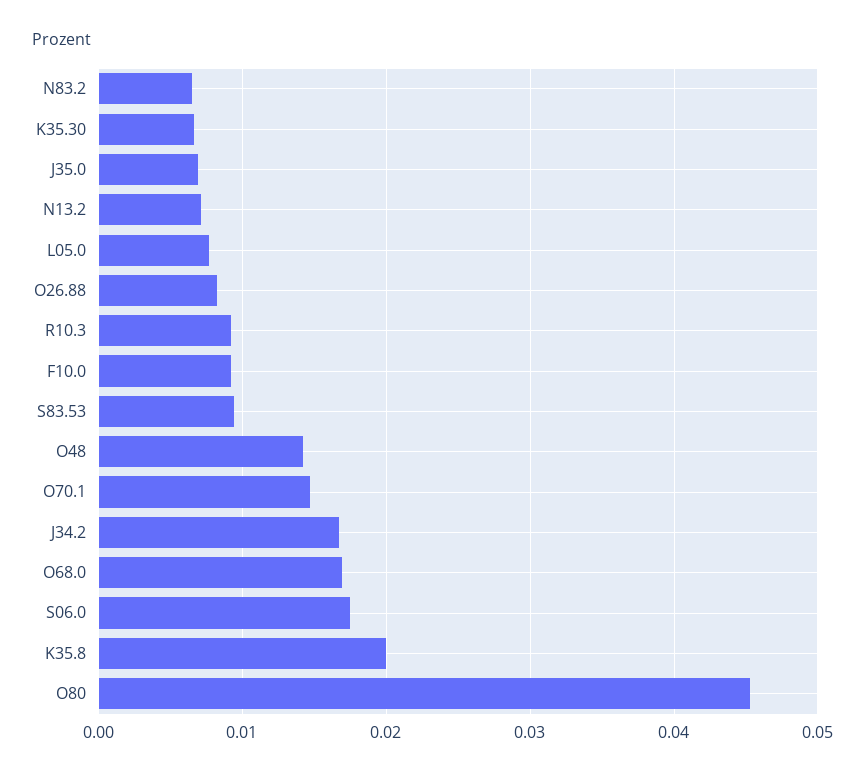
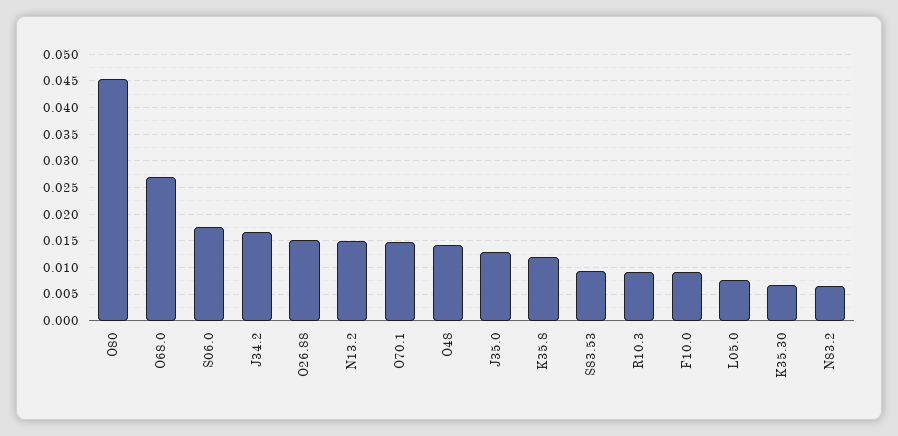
J35.0: 0.007 -> 0.0125
N13.2: 0.007 -> 0.015
O26.88: 0.008 -> 0.015
O68.0: 0.017 -> 0.0275
K35.8: 0.02 -> 0.0125

